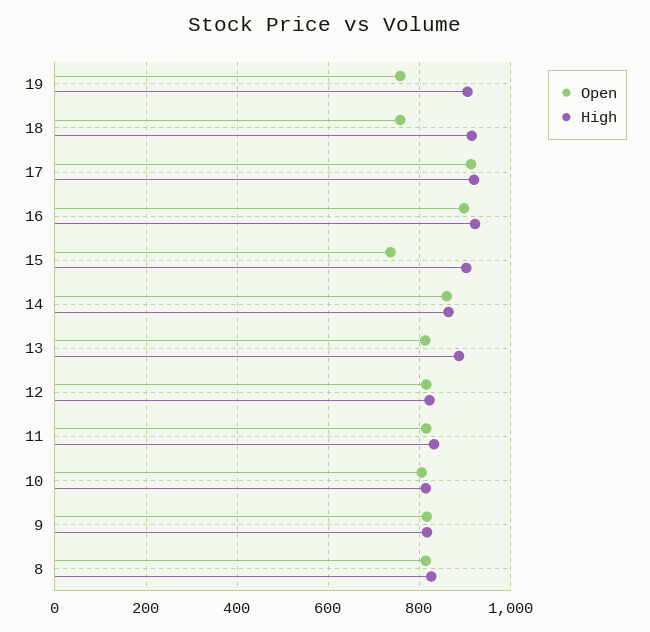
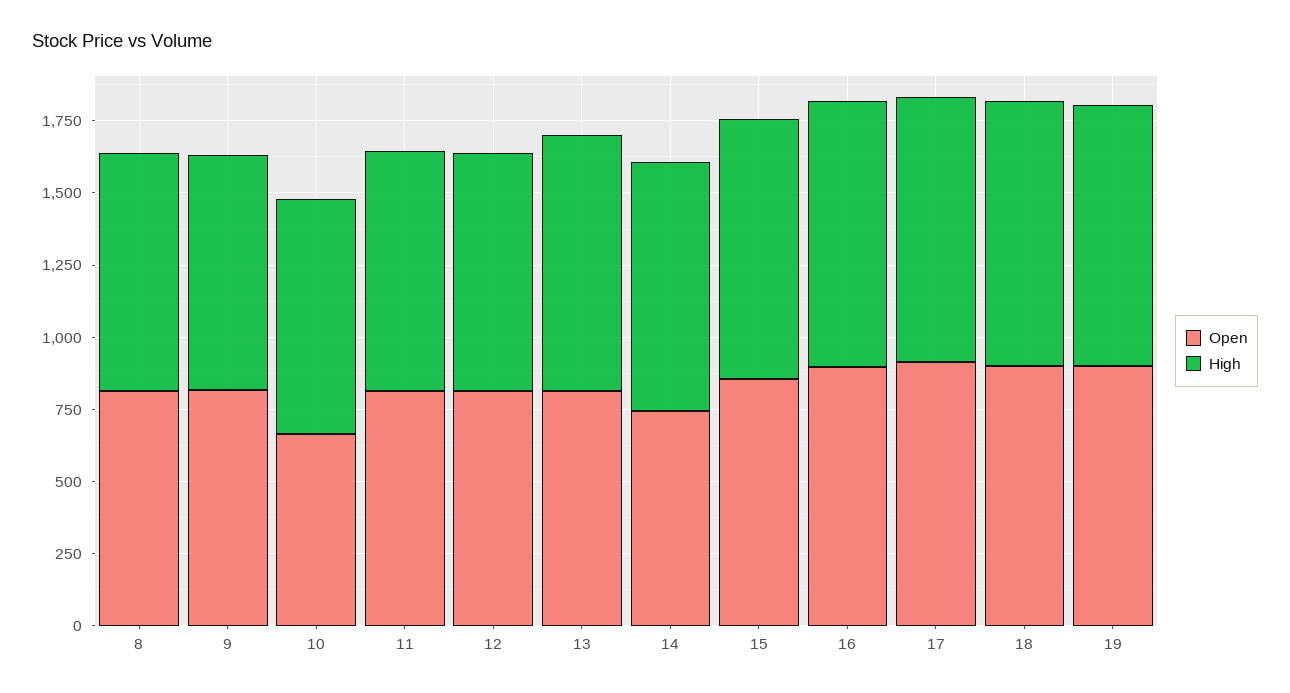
Open, 19: 760 -> 900
Open, 18: 760 -> 900
Open, 15: 740 -> 850
Open, 14: 860 -> 750
Open, 10: 800 -> 650

